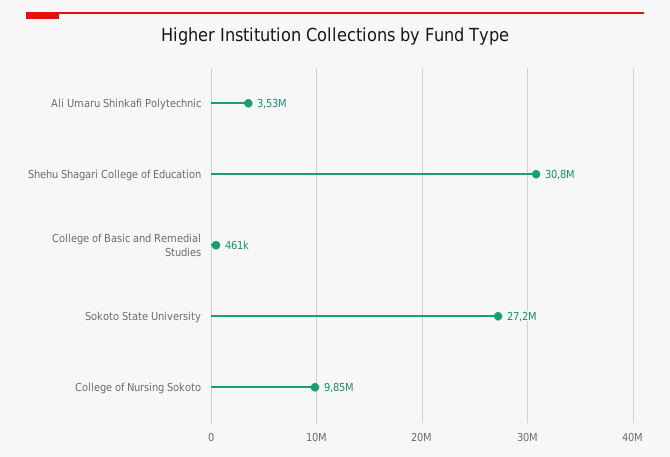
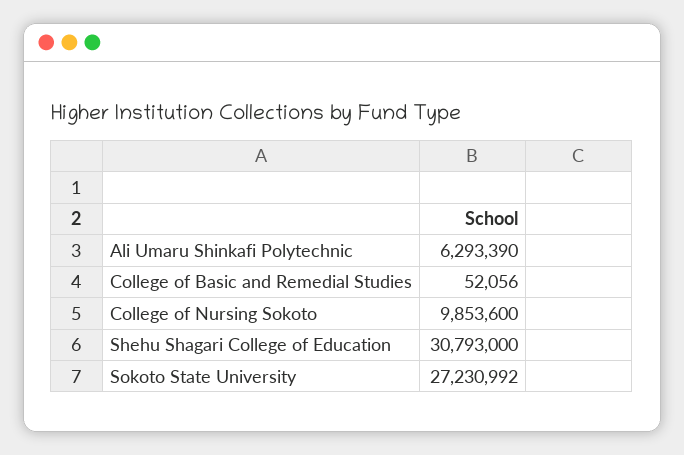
Ali Umaru Shinkafi Polytechnic: 3530000 -> 6293390
College of Basic and Remedial Studies: 461000 -> 52056

